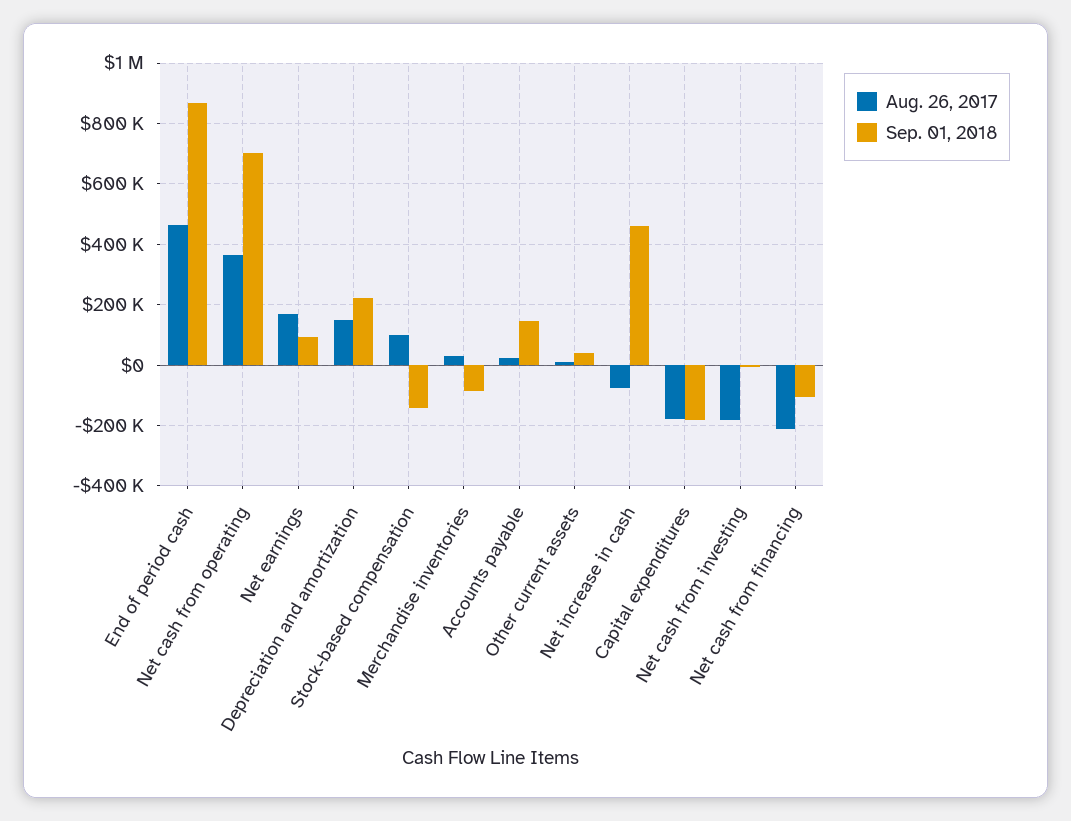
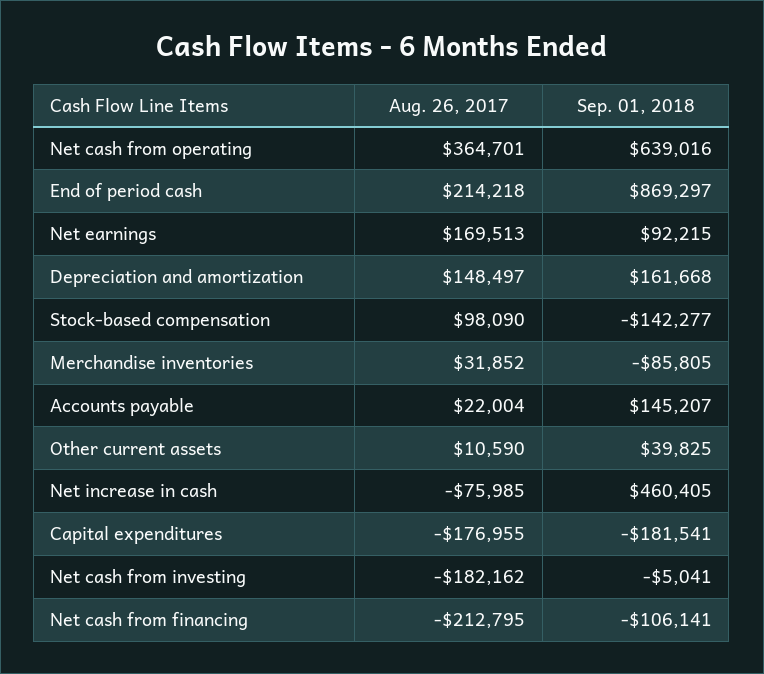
Aug. 26, 2017, End of period cash: 460000 -> 214218
Sep. 01, 2018, Net cash from operating: 700000 -> 639016
Sep. 01, 2018, Depreciation and amortization: 220000 -> 161668

